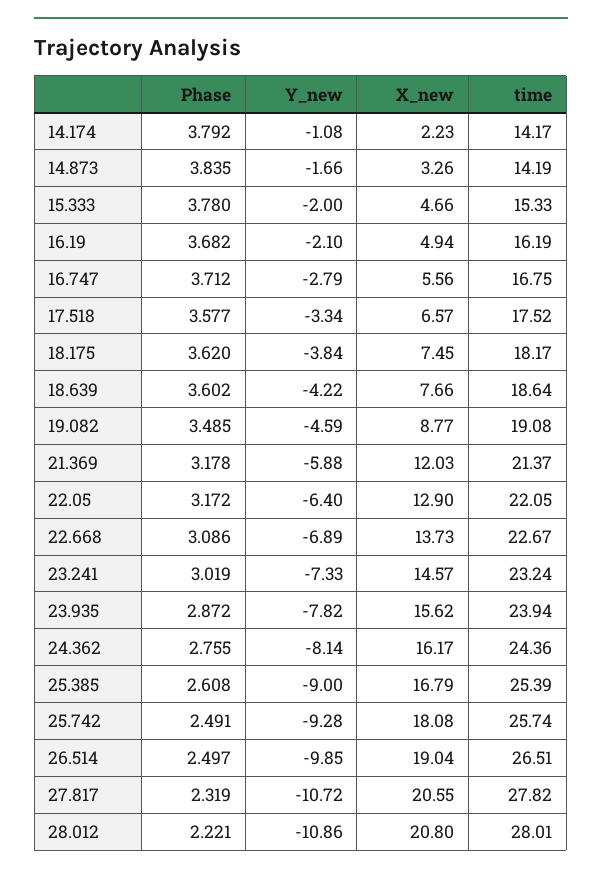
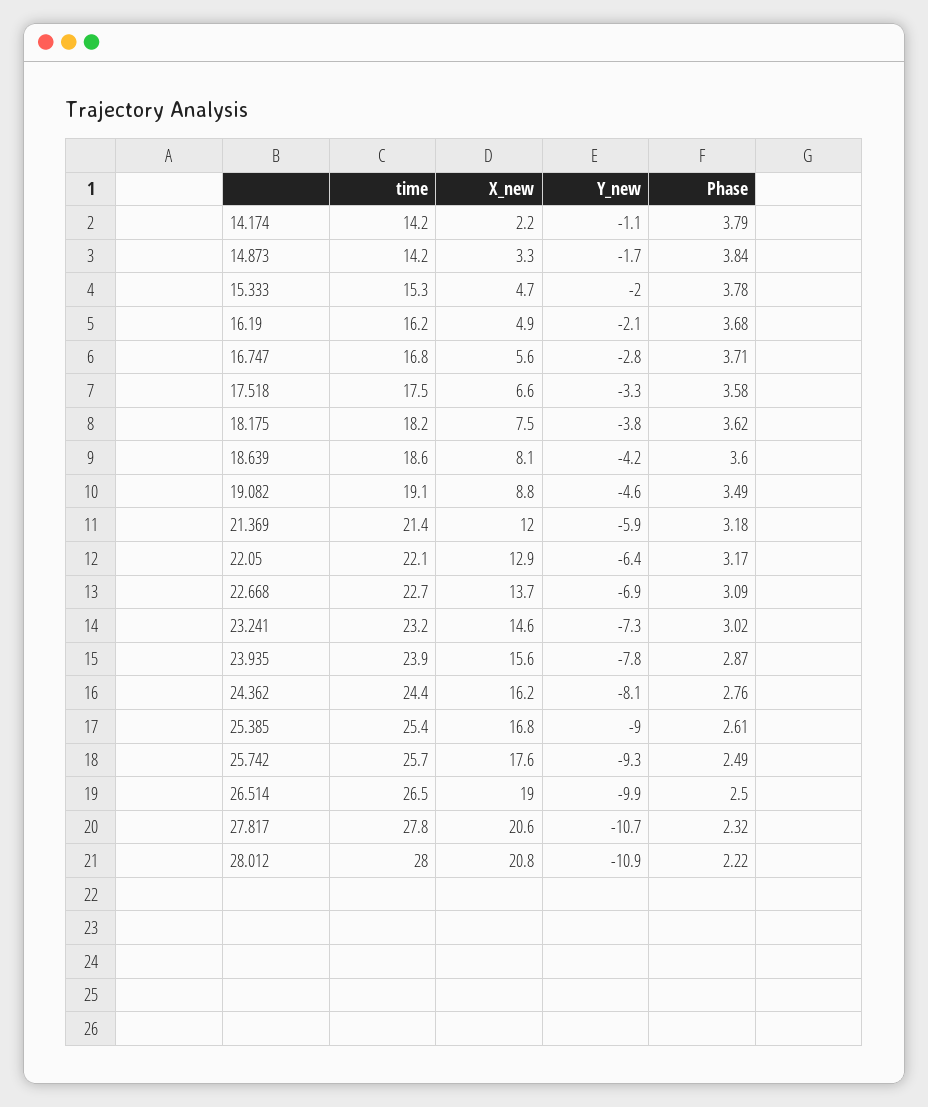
X_new, 18.639: 7.66 -> 8.1
X_new, 25.742: 18.08 -> 17.6

